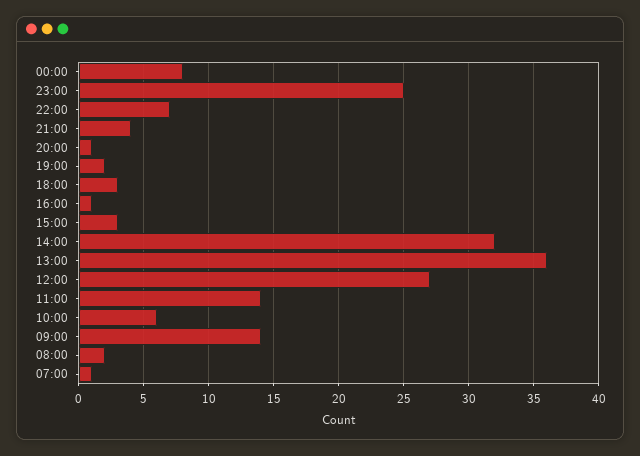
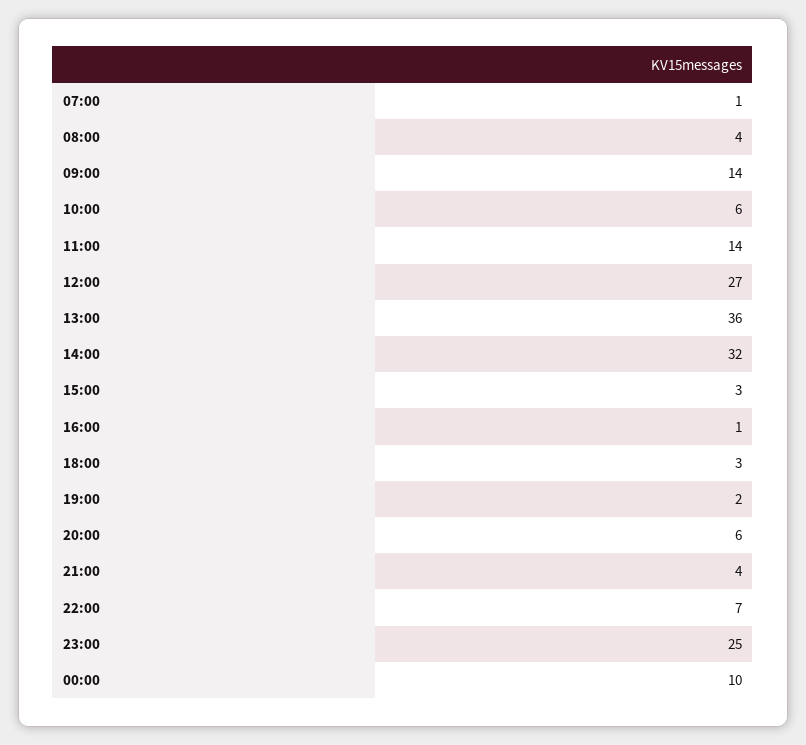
00:00: 8 -> 10
20:00: 1 -> 6
08:00: 2 -> 4

